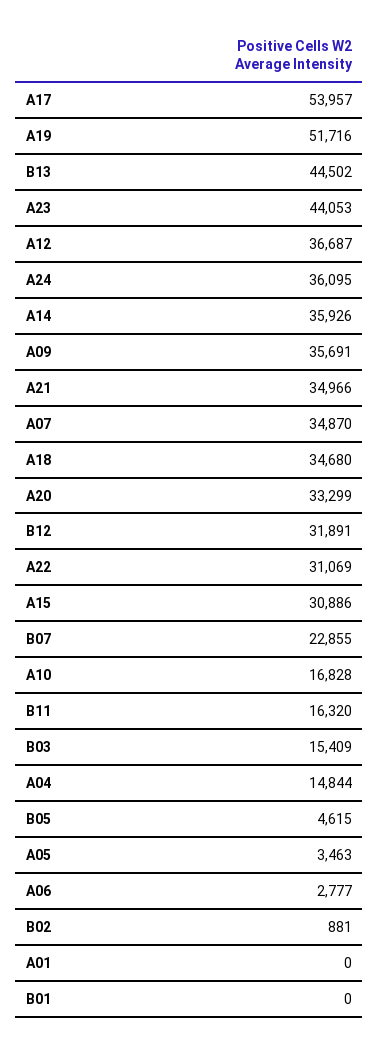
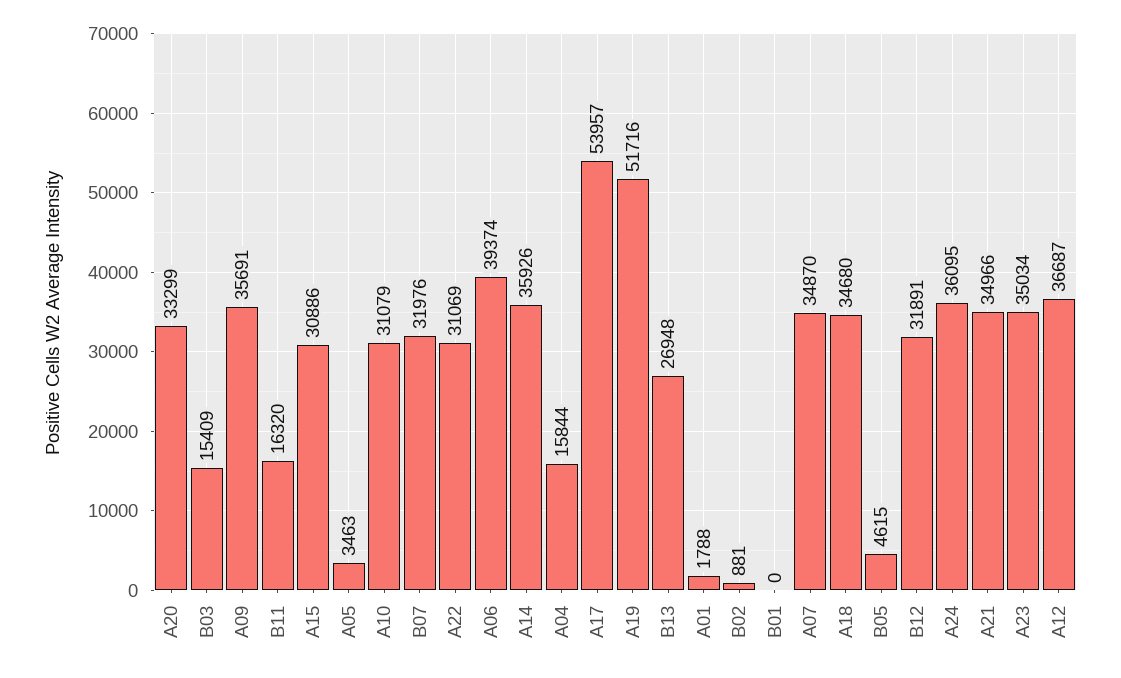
B13: 44502 -> 26948
A23: 44053 -> 35034
B07: 22855 -> 31976
A10: 16828 -> 31079
A04: 14844 -> 15844
A06: 2777 -> 39374
A01: 0 -> 1788

